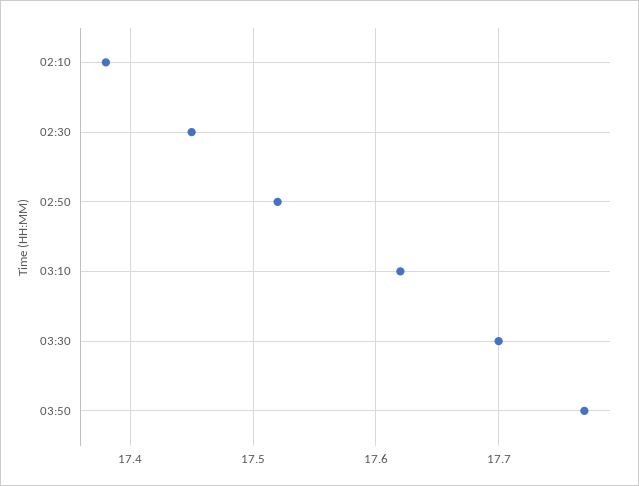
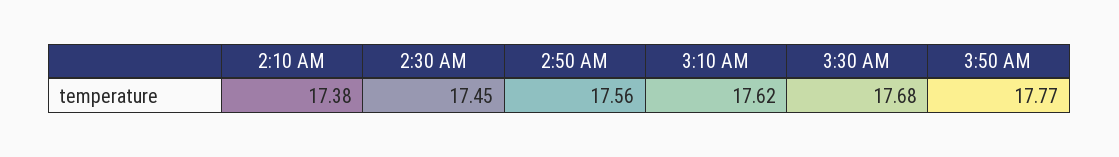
02:50: 17.52 -> 17.56
03:30: 17.7 -> 17.68

